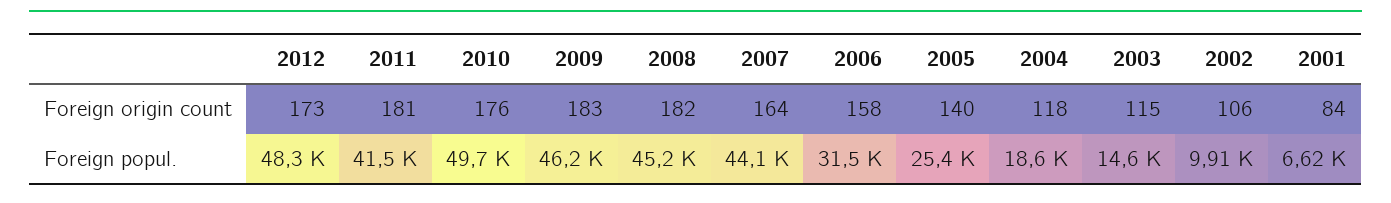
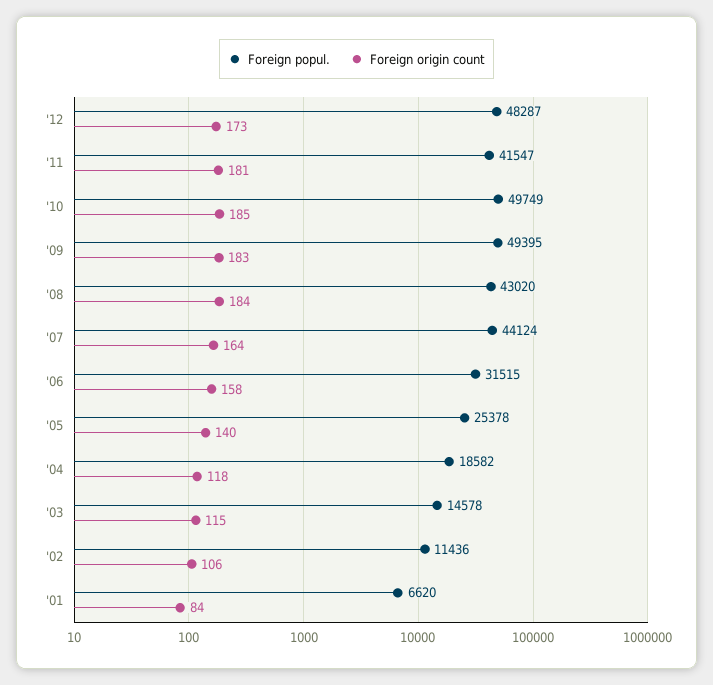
Foreign origin count, 2010: 176 -> 185
Foreign origin count, 2008: 182 -> 184
Foreign popul., 2009: 46200 -> 49395
Foreign popul., 2008: 45200 -> 43020
Foreign popul., 2002: 9910 -> 11436

